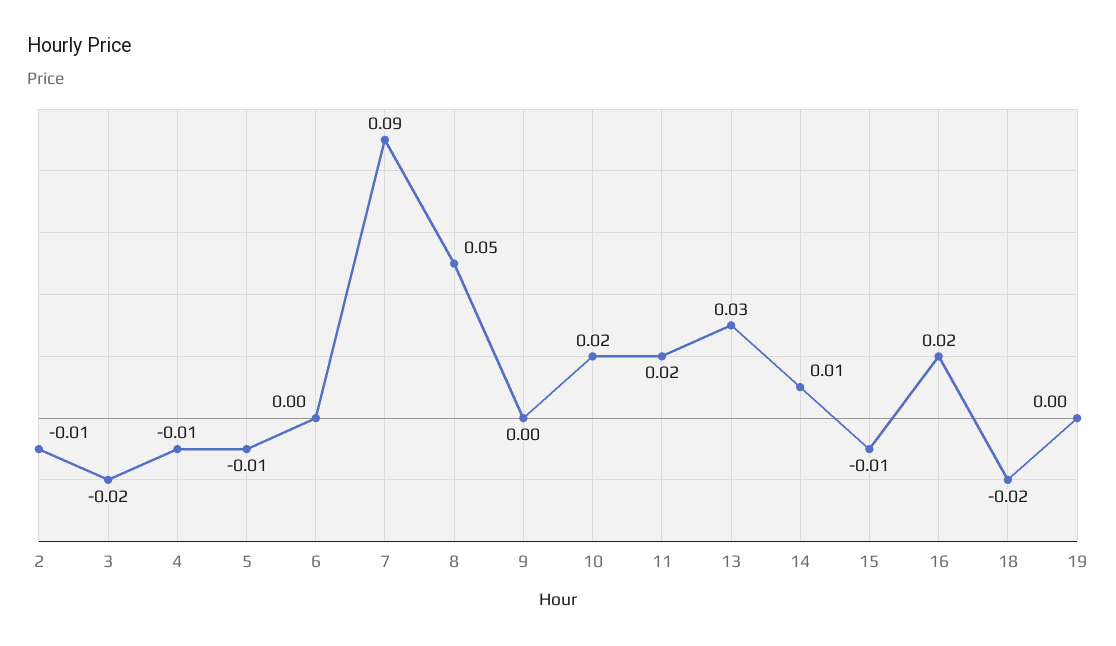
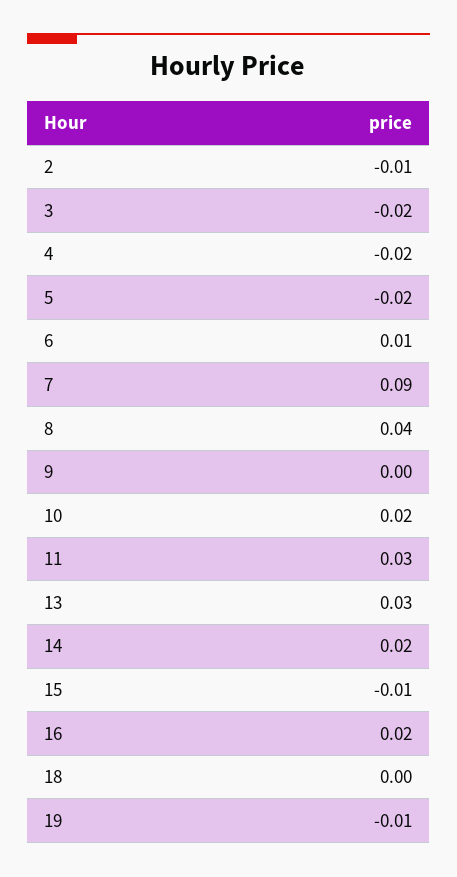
4: -0.01 -> -0.02
5: -0.01 -> -0.02
6: 0 -> 0.01
8: 0.05 -> 0.04
11: 0.02 -> 0.03
14: 0.01 -> 0.02
18: -0.02 -> 0
19: 0 -> -0.01

